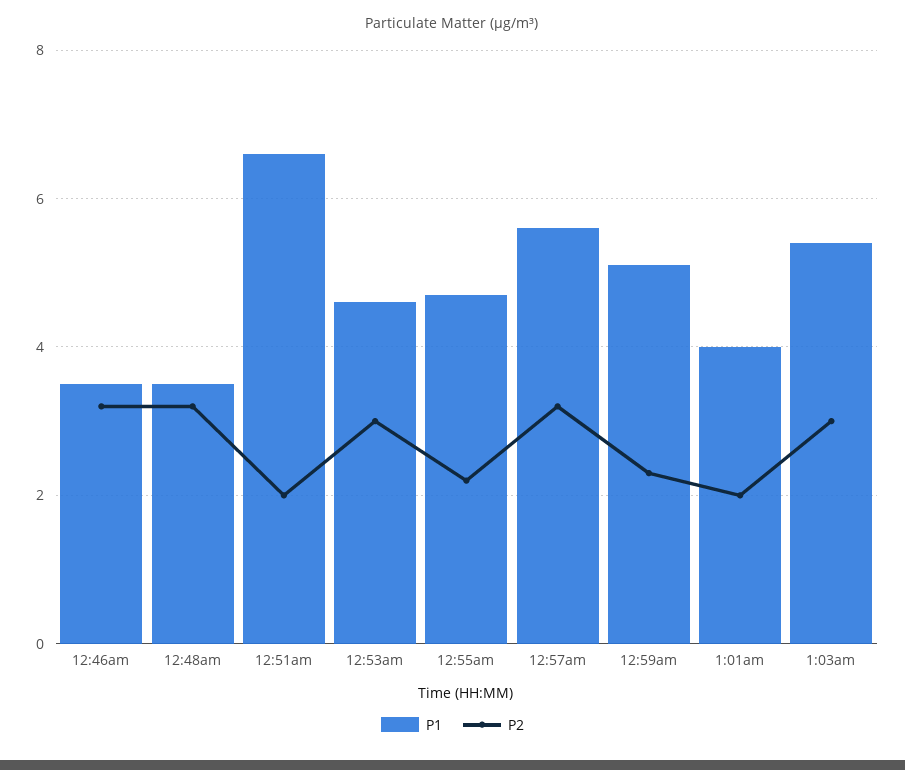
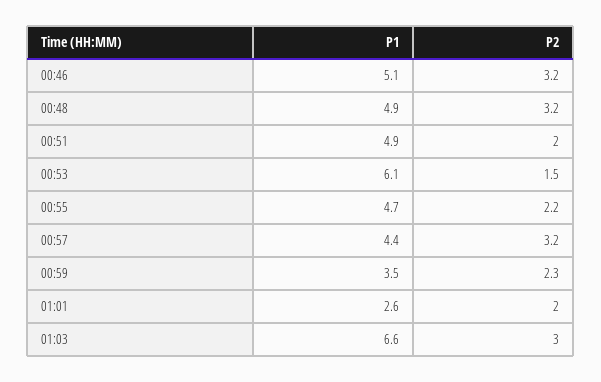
P1, 12:46am: 3.5 -> 5.1
P1, 12:48am: 3.5 -> 4.9
P1, 12:51am: 6.5 -> 4.9
P1, 12:53am: 4.5 -> 6.1
P2, 12:53am: 3 -> 1.5
P1, 12:57am: 5.5 -> 4.4
P1, 12:59am: 5 -> 3.5
P1, 1:01am: 4 -> 2.6
P1, 1:03am: 5.5 -> 6.6

